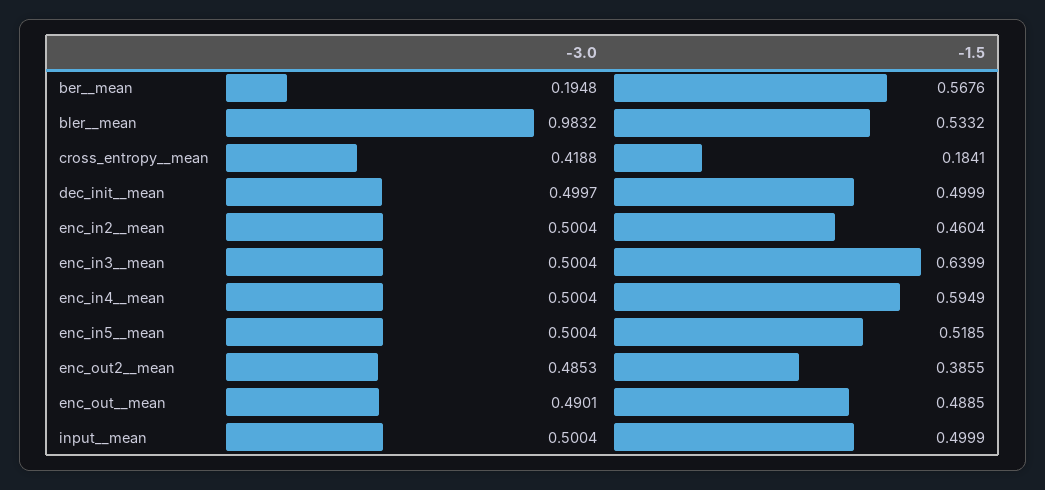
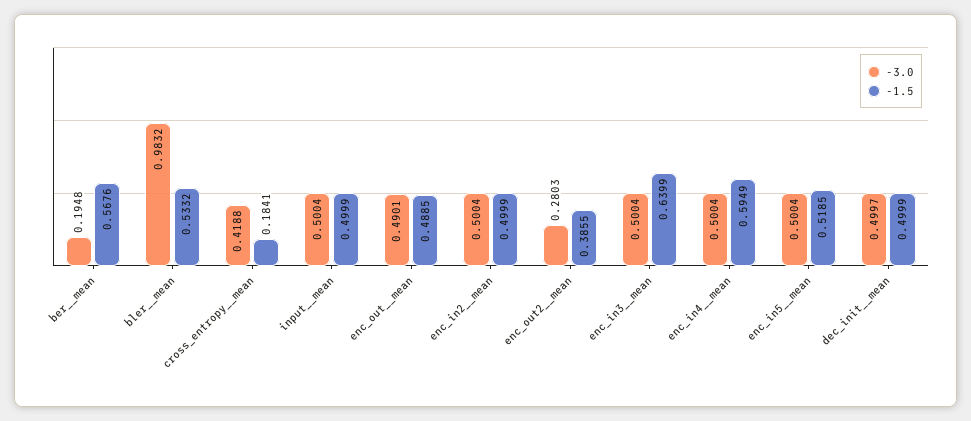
-1.5, enc_in2__mean: 0.4604 -> 0.4999
-3.0, enc_out2__mean: 0.4853 -> 0.2803

